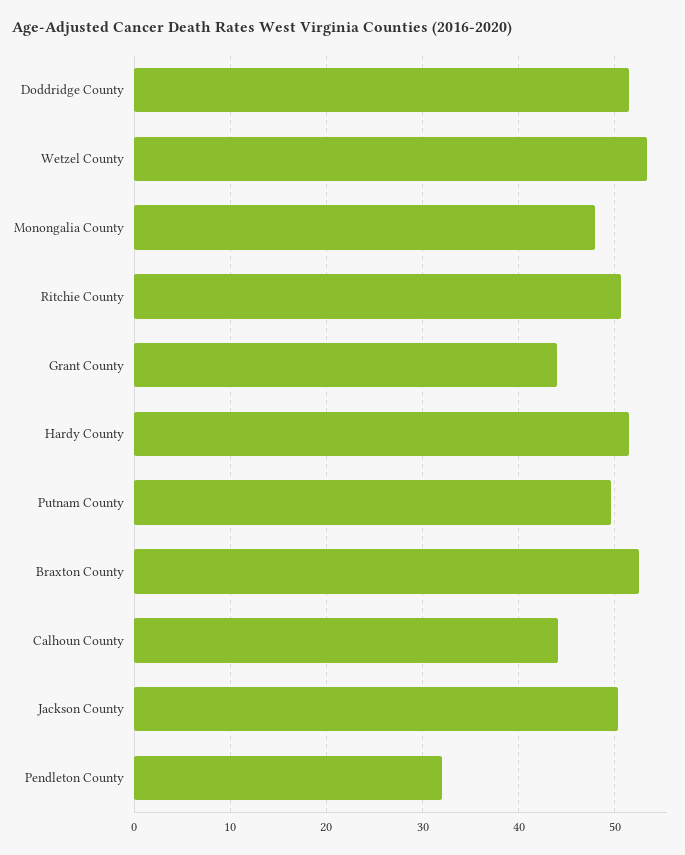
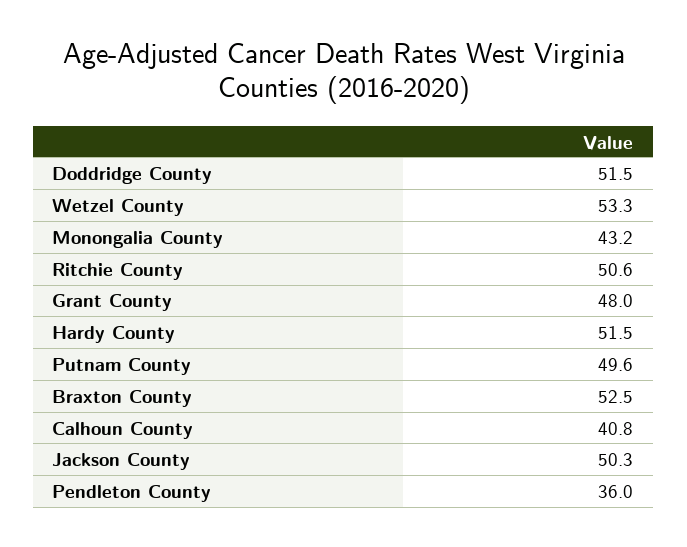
Monongalia County: 48 -> 43.2
Grant County: 44 -> 48
Calhoun County: 44 -> 40.8
Pendleton County: 32 -> 36

